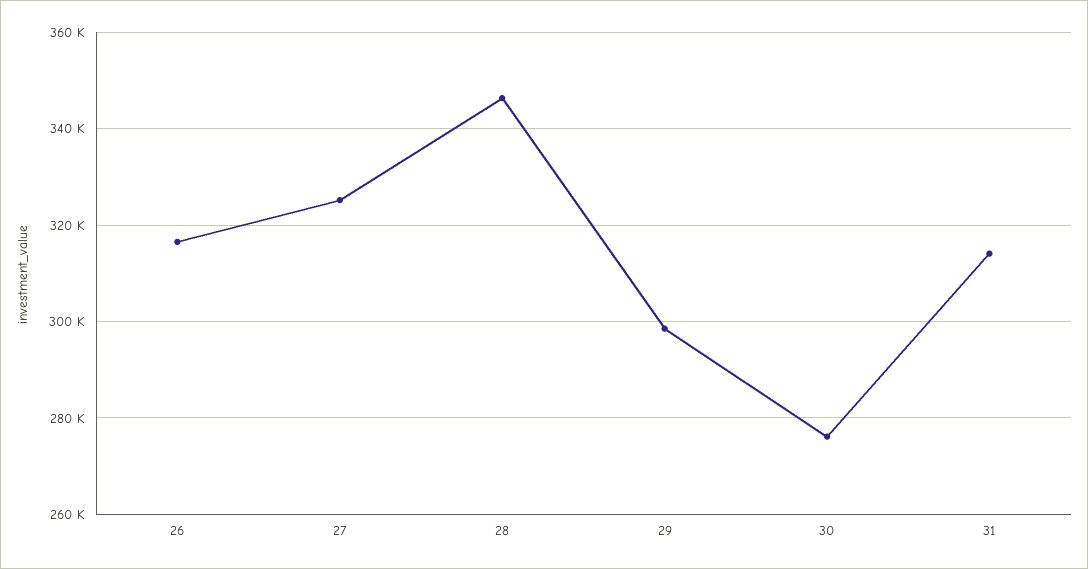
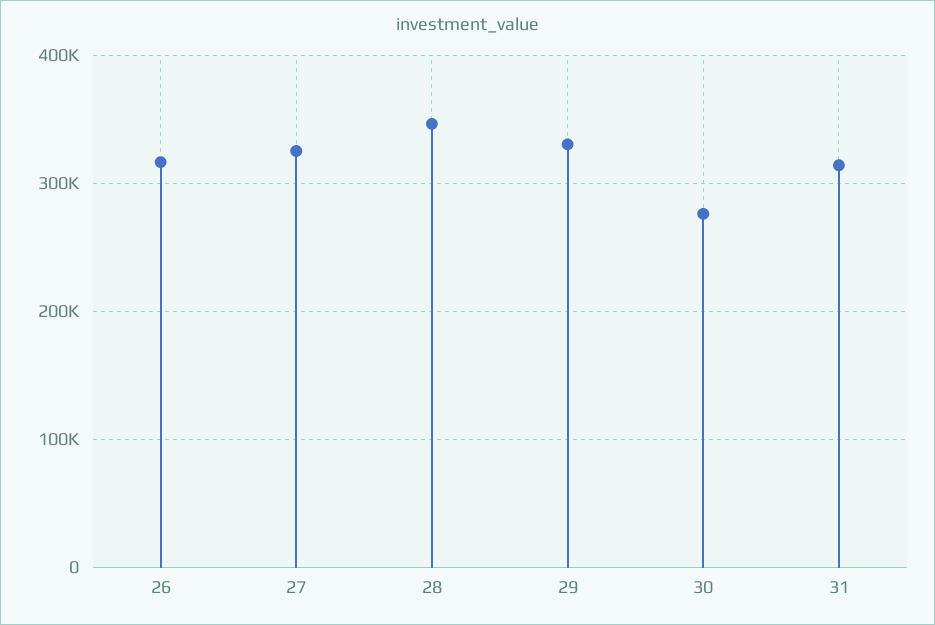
29: 298000 -> 330000

